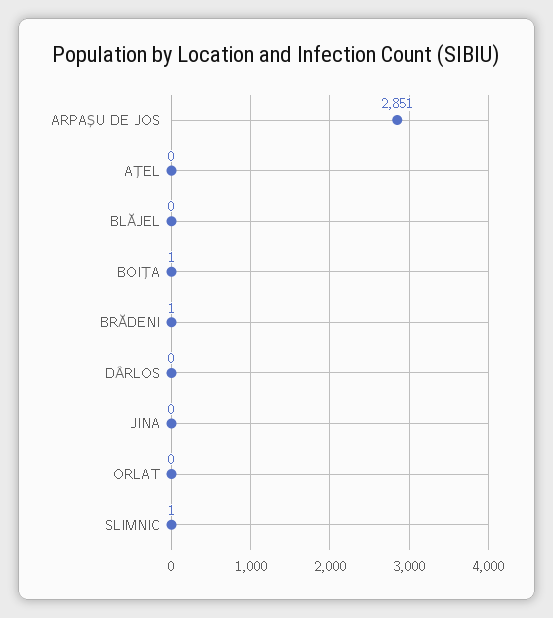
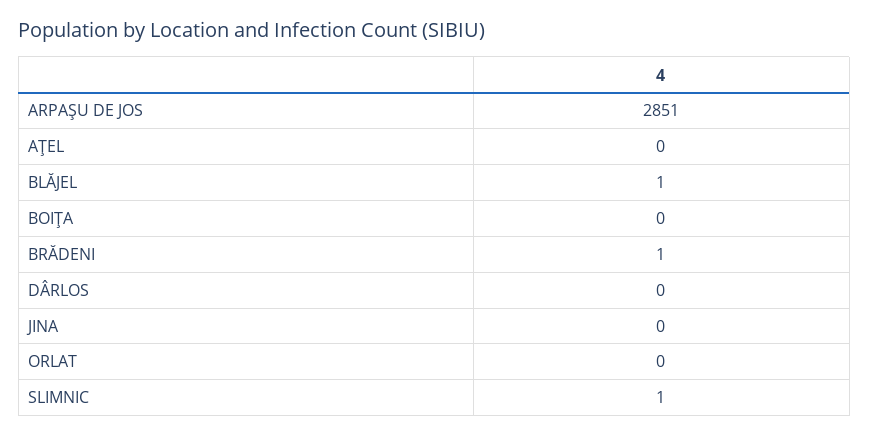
BLĂJEL: 0 -> 1
BOIŢA: 1 -> 0

